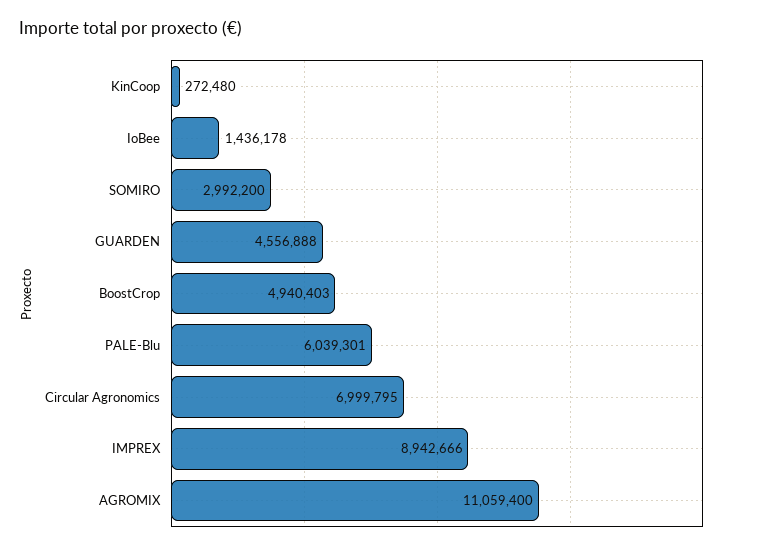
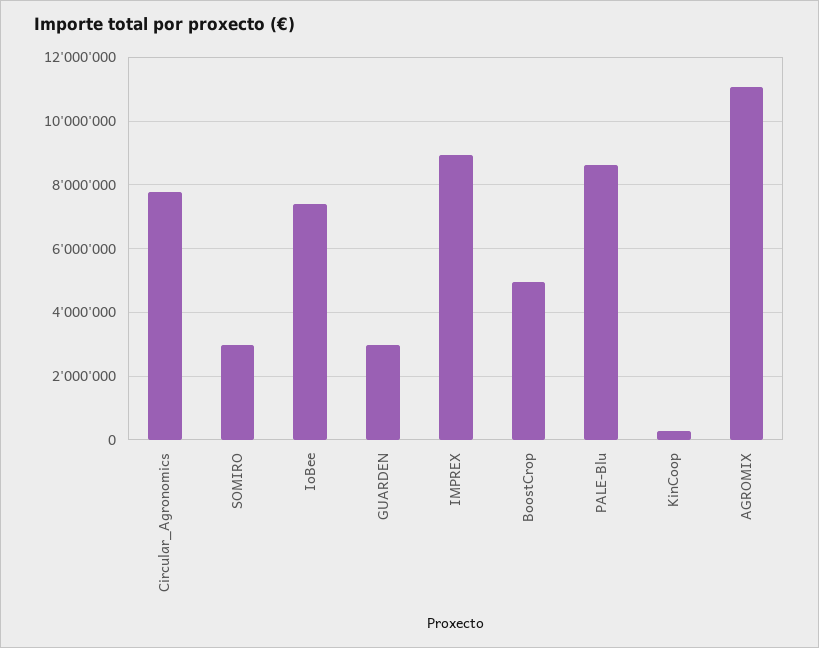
IoBee: 1436178 -> 7400000
GUARDEN: 4556888 -> 3000000
PALE-Blu: 6039301 -> 8600000
Circular Agronomics: 6999795 -> 7800000

